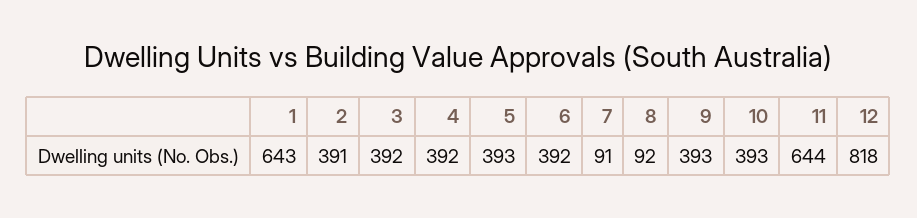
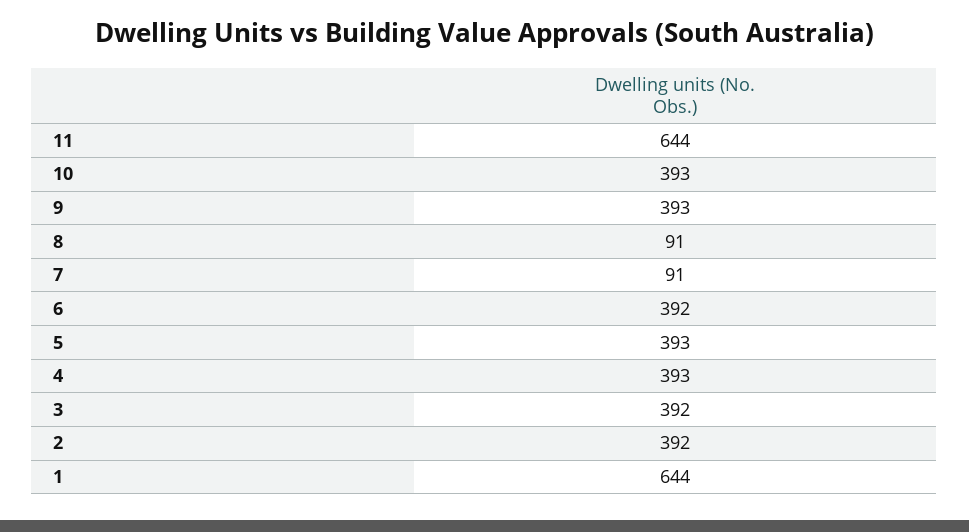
1: 643 -> 644
2: 391 -> 392
4: 392 -> 393
8: 92 -> 91
12: 818 -> none

